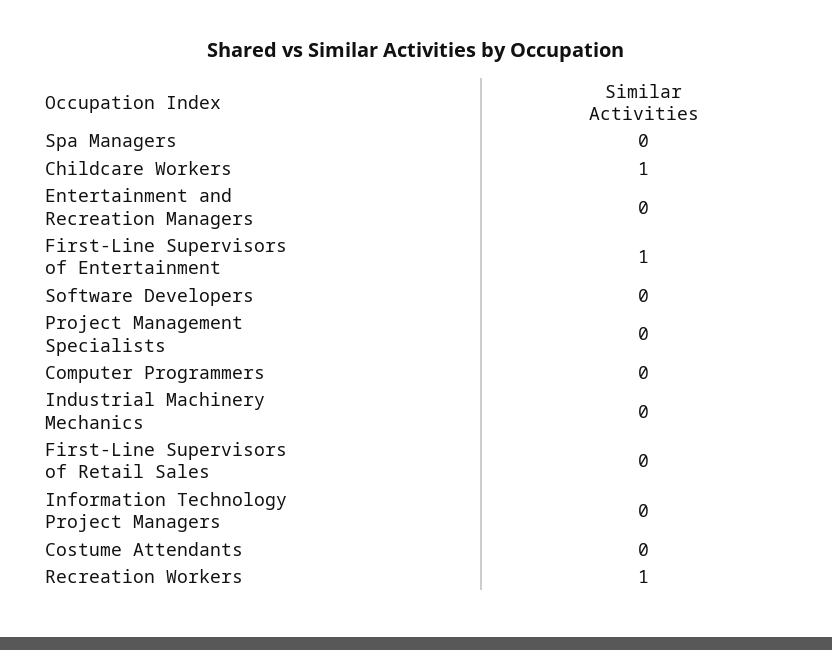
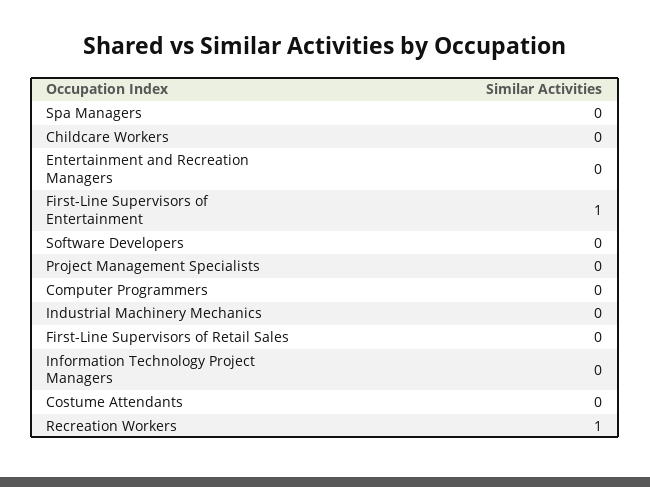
Childcare Workers: 1 -> 0

